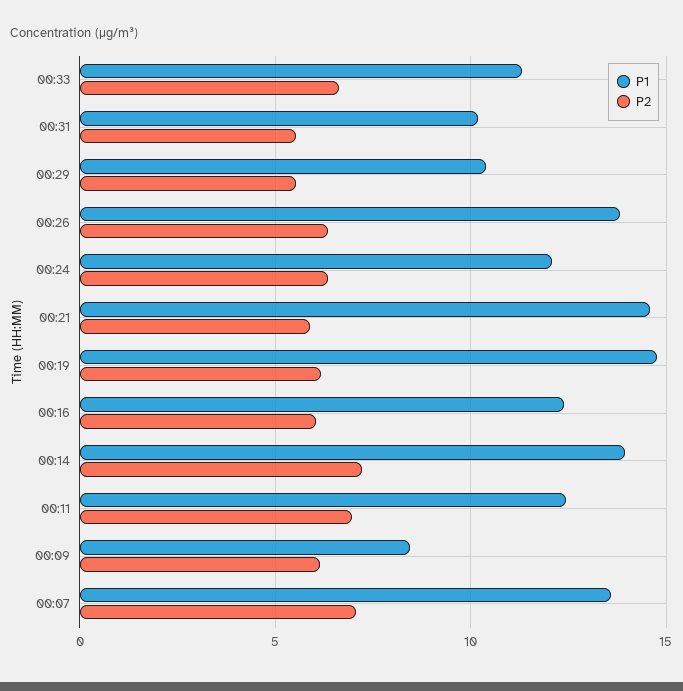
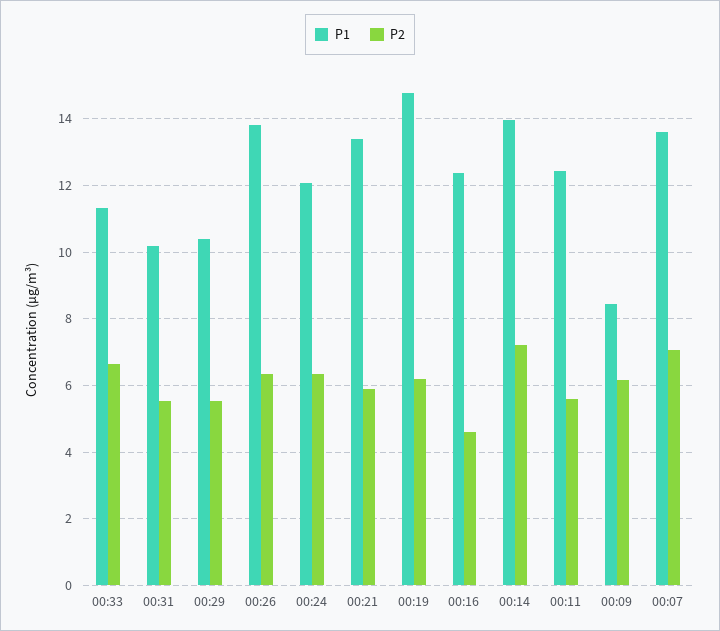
P1, 00:21: 14.5 -> 13.4
P2, 00:16: 6 -> 4.6
P2, 00:11: 7 -> 5.6

